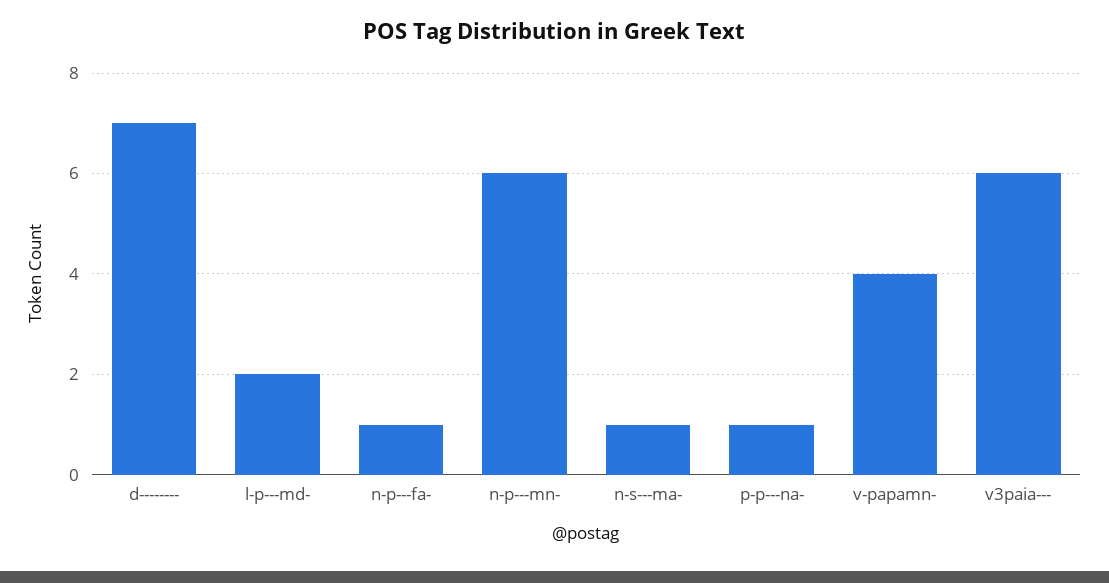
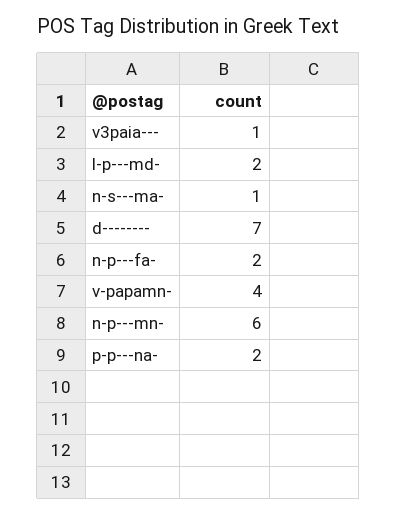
n-p---fa-: 1 -> 2
p-p---na-: 1 -> 2
v3paia---: 6 -> 1

